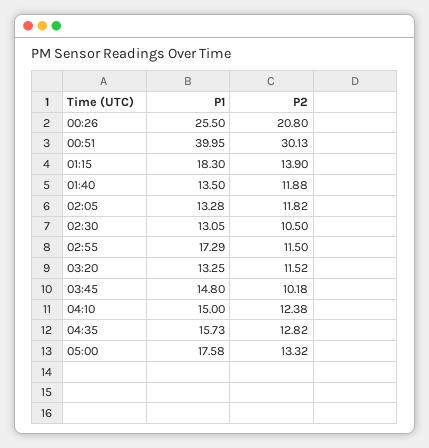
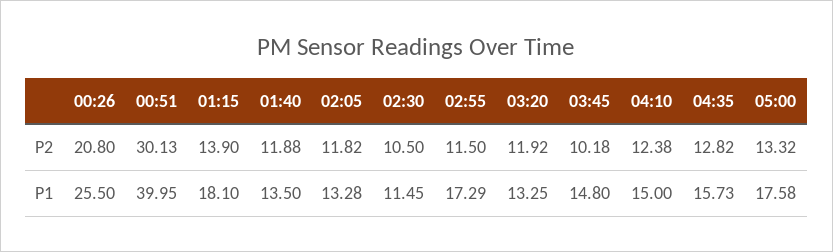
P1, 01:15: 18.3 -> 18.1
P1, 02:30: 13.05 -> 11.45
P2, 03:20: 11.52 -> 11.92

